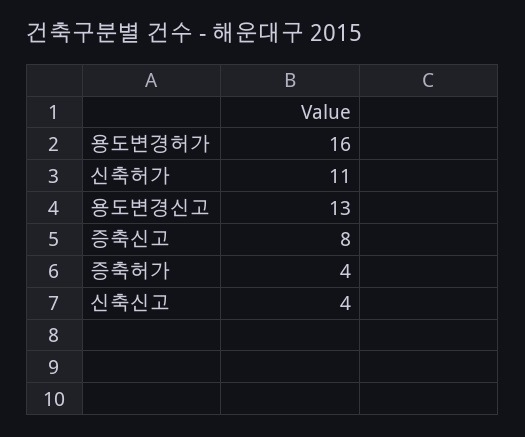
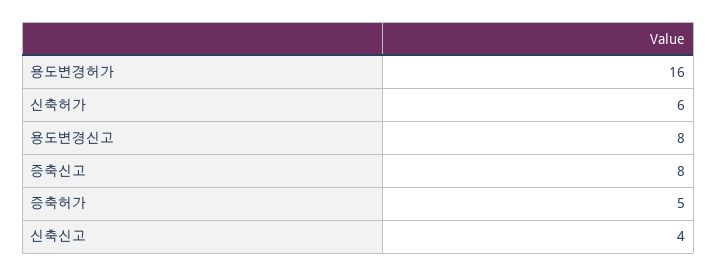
신축허가: 11 -> 6
용도변경신고: 13 -> 8
증축허가: 4 -> 5

